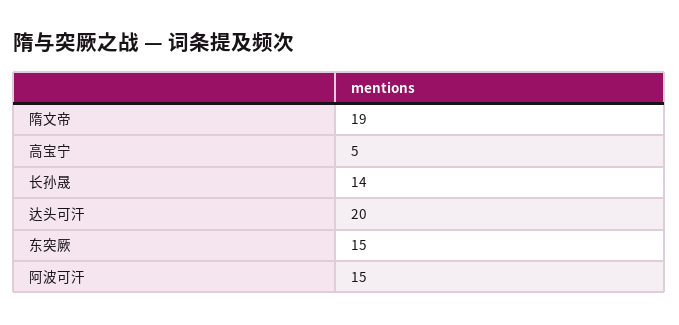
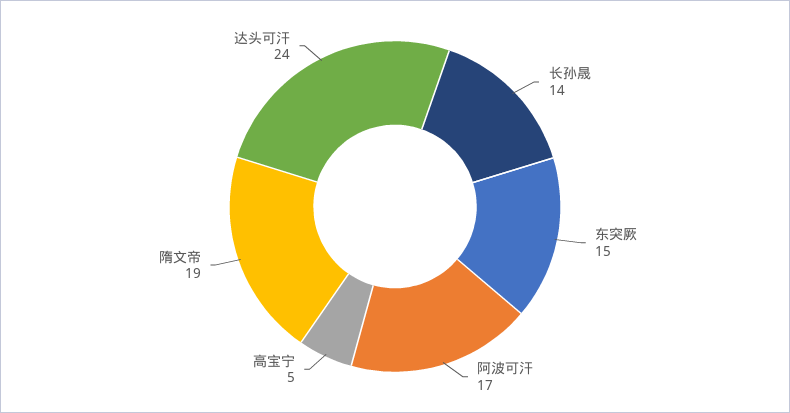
达头可汗: 20 -> 24
阿波可汗: 15 -> 17

